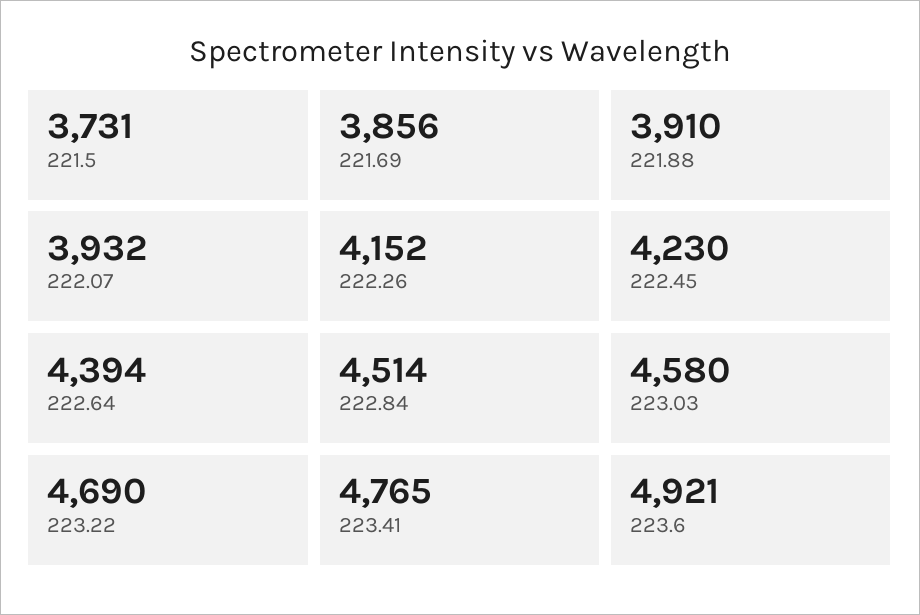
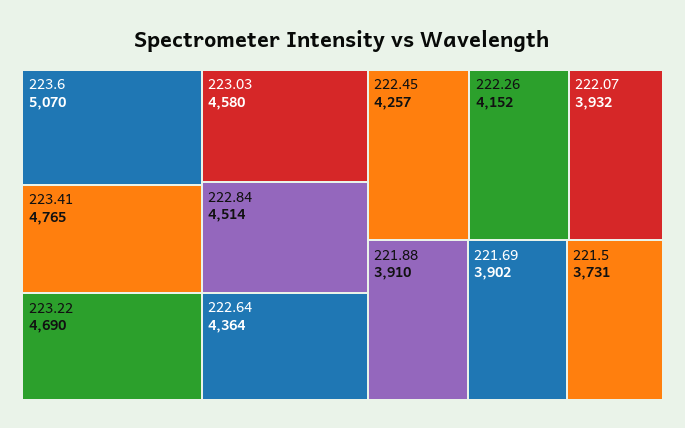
221.69: 3856 -> 3902
222.45: 4230 -> 4257
222.64: 4394 -> 4364
223.6: 4921 -> 5070

